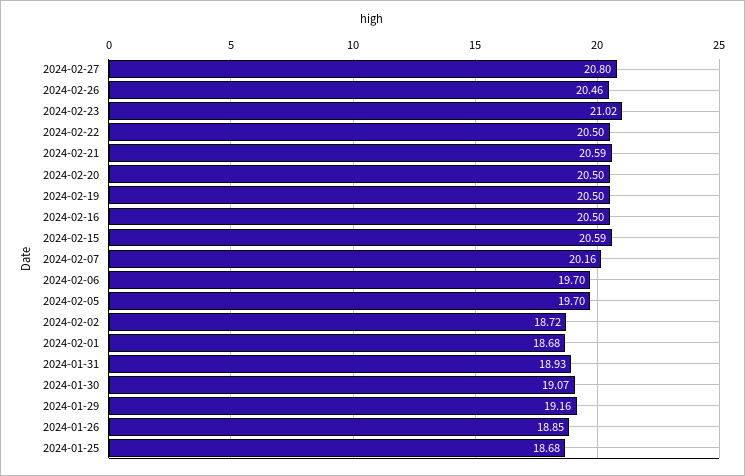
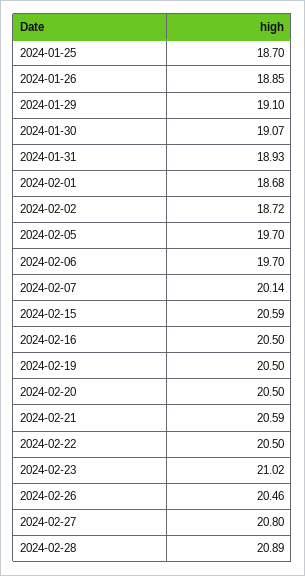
2024-02-07: 20.16 -> 20.14
2024-01-29: 19.16 -> 19.1
2024-01-25: 18.68 -> 18.7
2024-02-28: none -> 20.89

